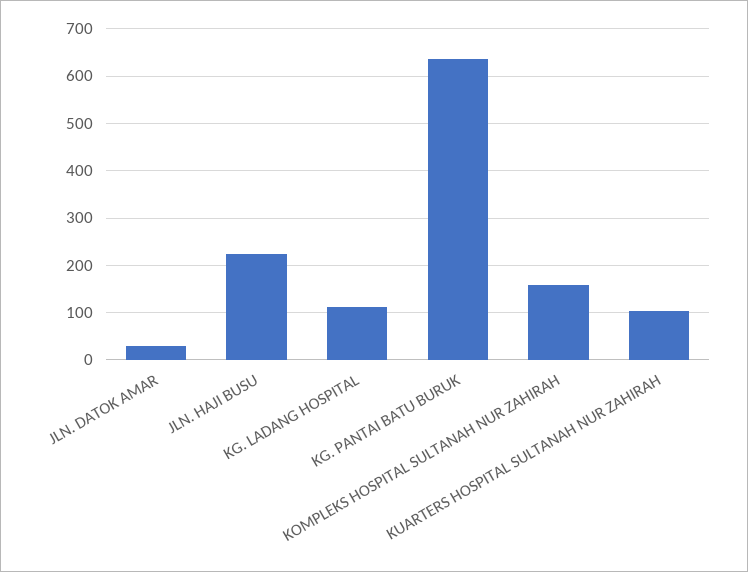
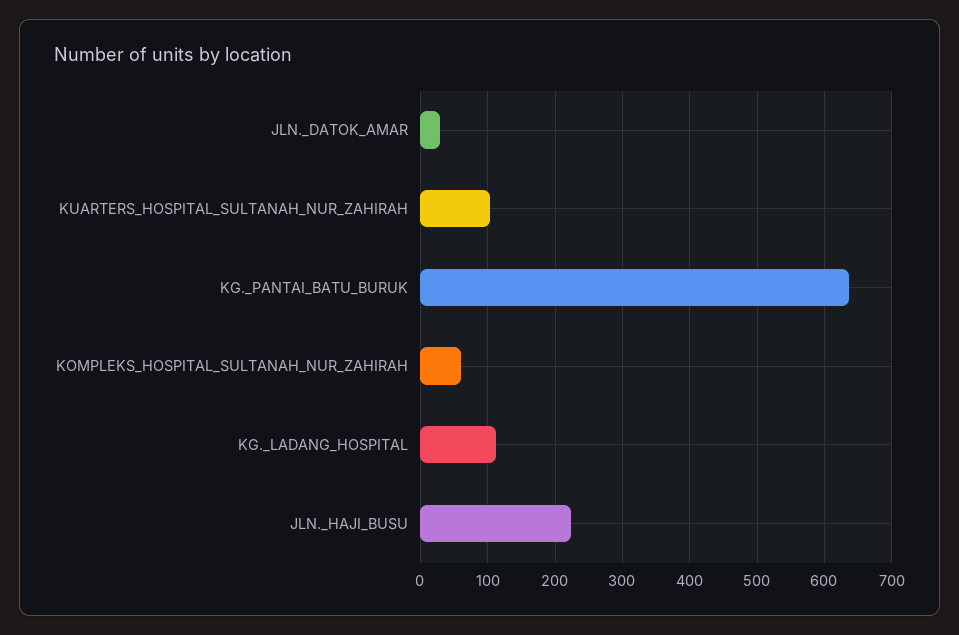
KOMPLEKS HOSPITAL SULTANAH NUR ZAHIRAH: 160 -> 60

